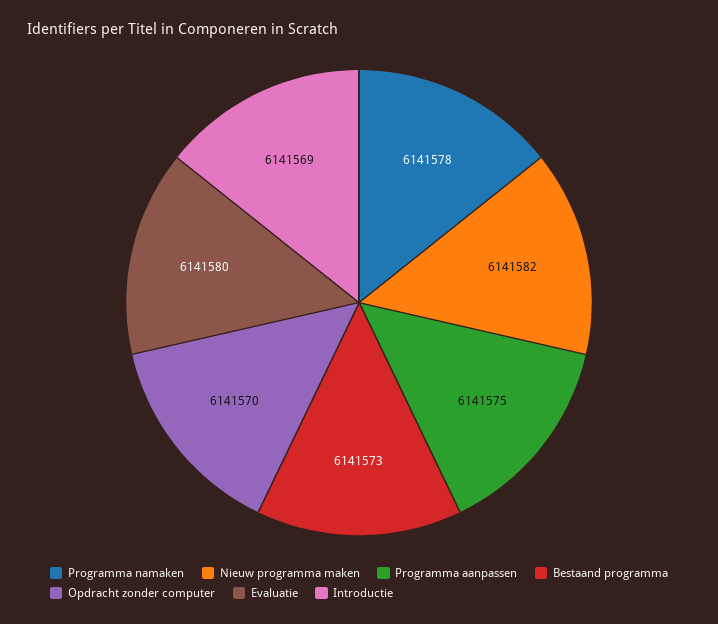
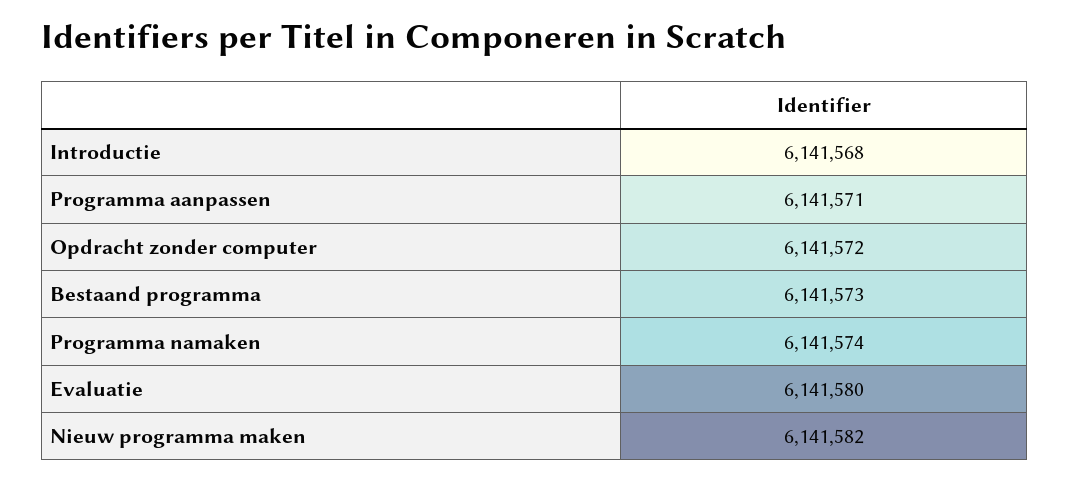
Programma namaken: 6141578 -> 6141574
Programma aanpassen: 6141575 -> 6141571
Opdracht zonder computer: 6141570 -> 6141572
Introductie: 6141569 -> 6141568

